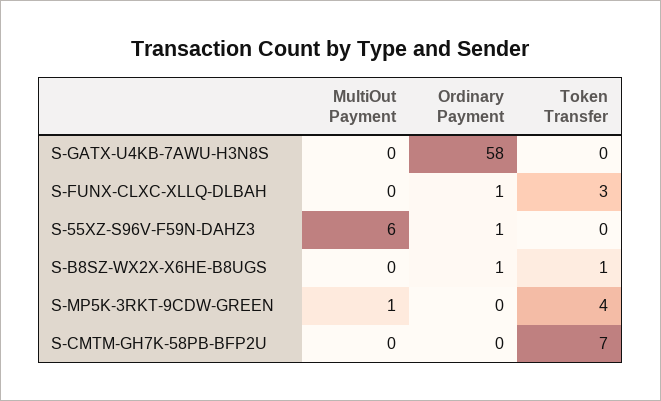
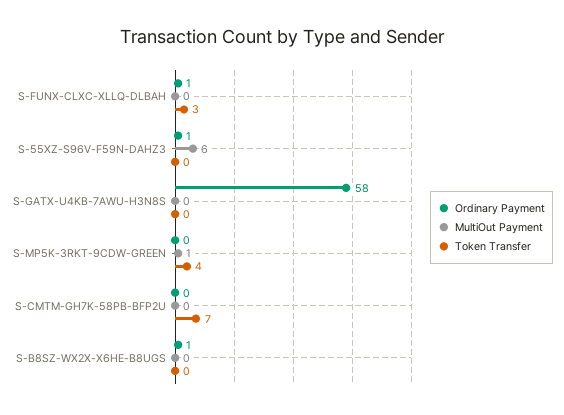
Token Transfer, S-B8SZ-WX2X-X6HE-B8UGS: 1 -> 0

